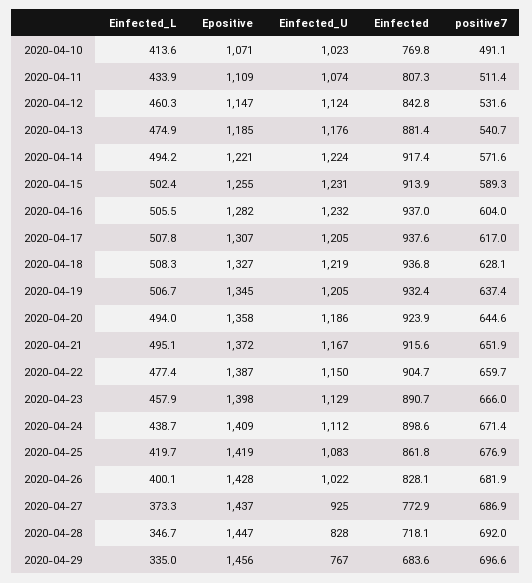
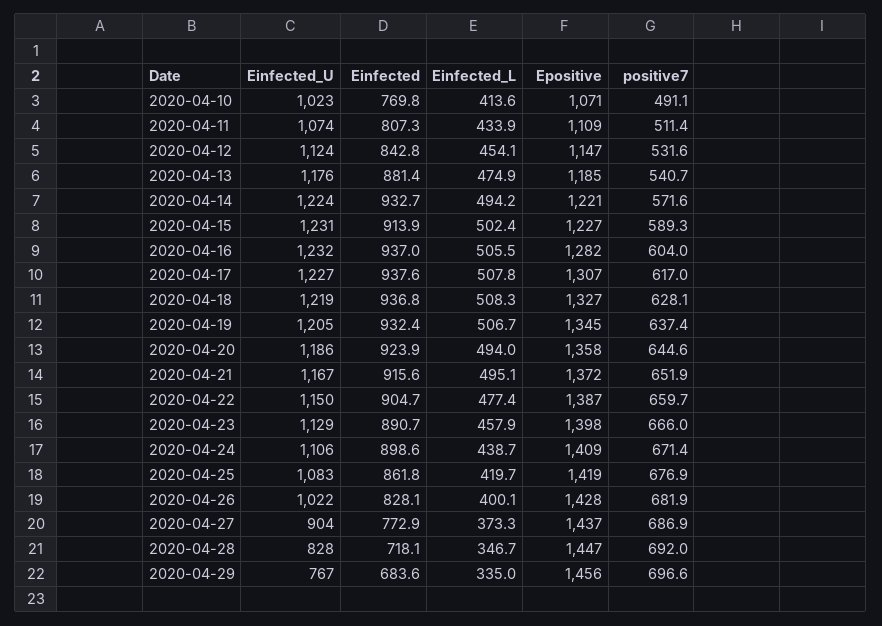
Einfected_L, 2020-04-12: 460.3 -> 454.1
Einfected, 2020-04-14: 917.4 -> 932.7
Epositive, 2020-04-15: 1255 -> 1227
Einfected_U, 2020-04-17: 1205 -> 1227
Einfected_U, 2020-04-24: 1112 -> 1106
Einfected_U, 2020-04-27: 925 -> 904

